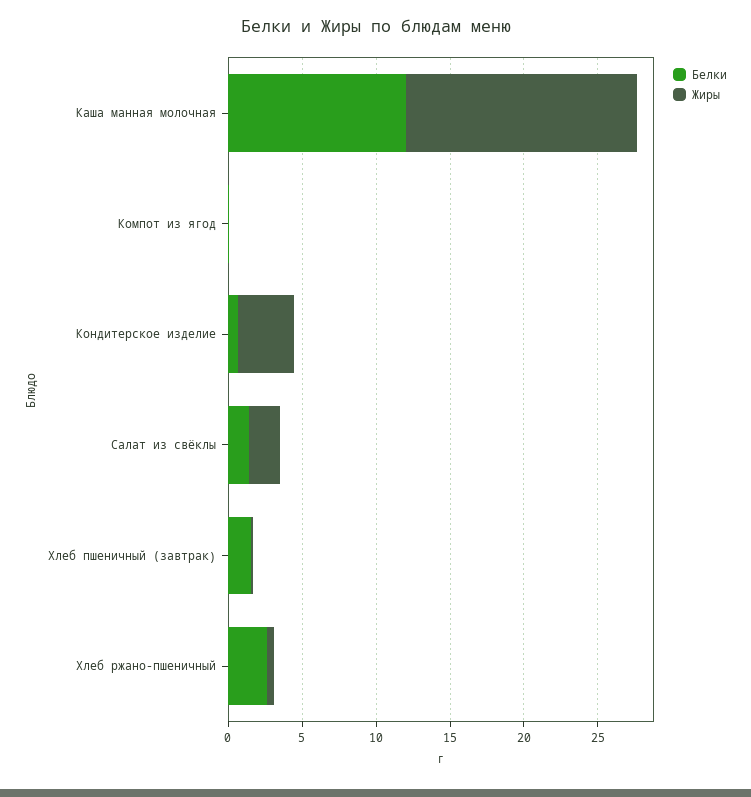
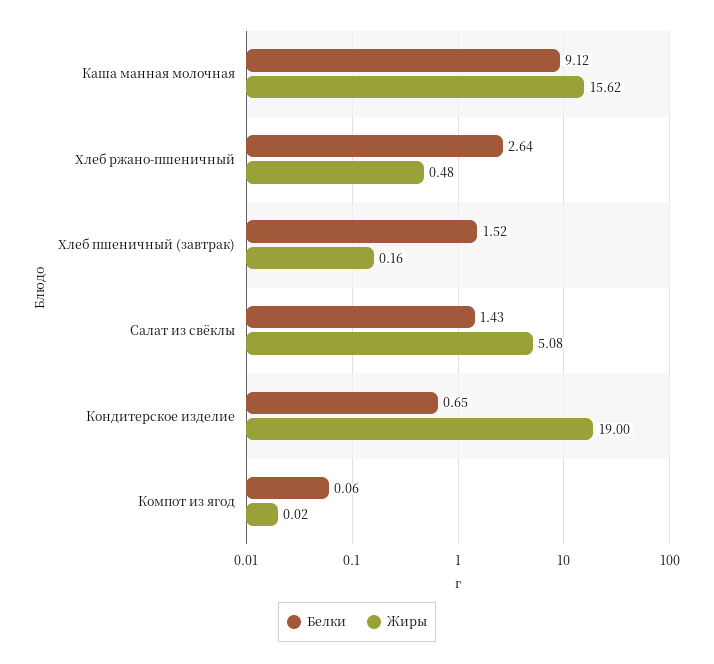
Белки, Каша манная молочная: 12 -> 9.12
Жиры, Кондитерское изделие: 4 -> 19
Жиры, Салат из свёклы: 2 -> 5.08

